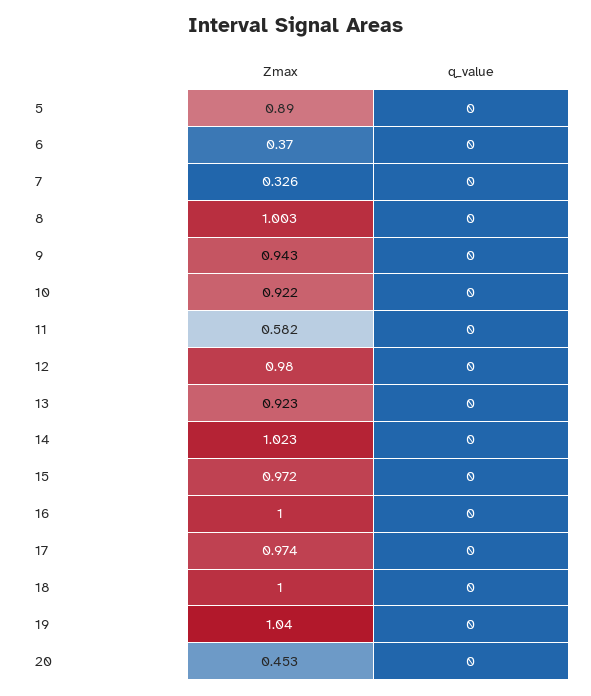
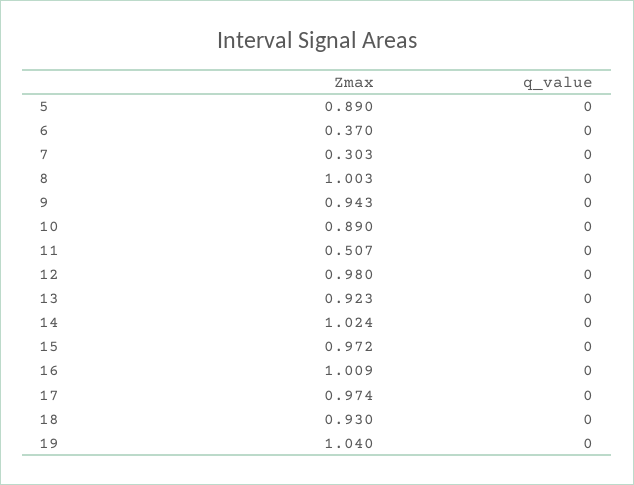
Zmax, 7: 0.326 -> 0.303
Zmax, 10: 0.922 -> 0.89
Zmax, 11: 0.582 -> 0.507
Zmax, 14: 1.023 -> 1.024
Zmax, 16: 1 -> 1.009
Zmax, 18: 1 -> 0.93
Zmax, 20: 0.453 -> none
q_value, 20: 0 -> none

